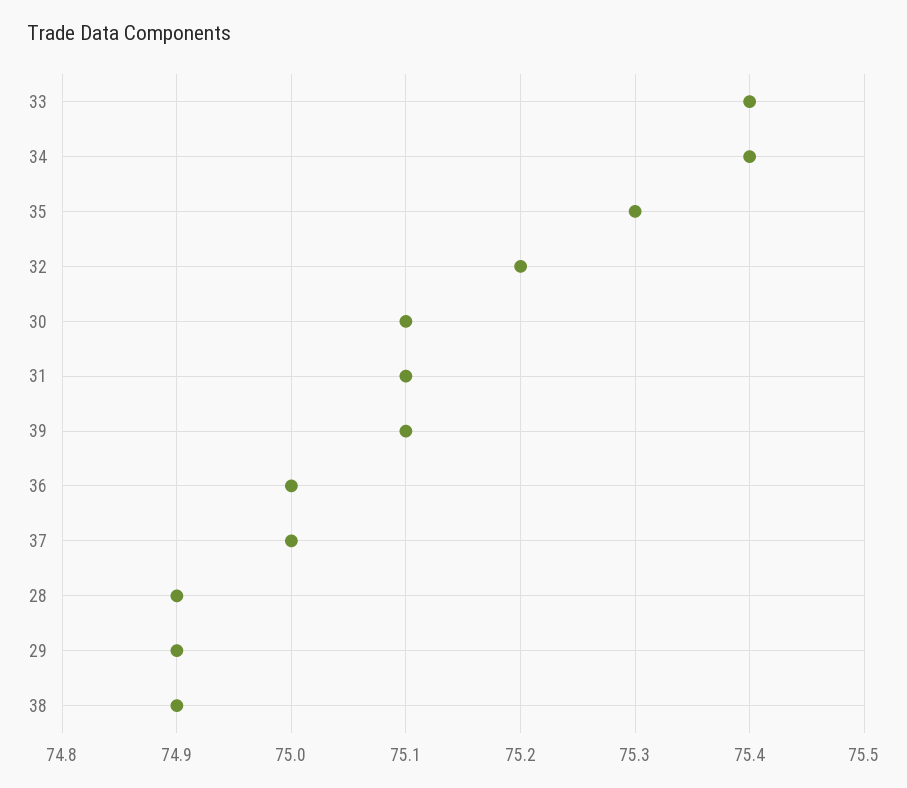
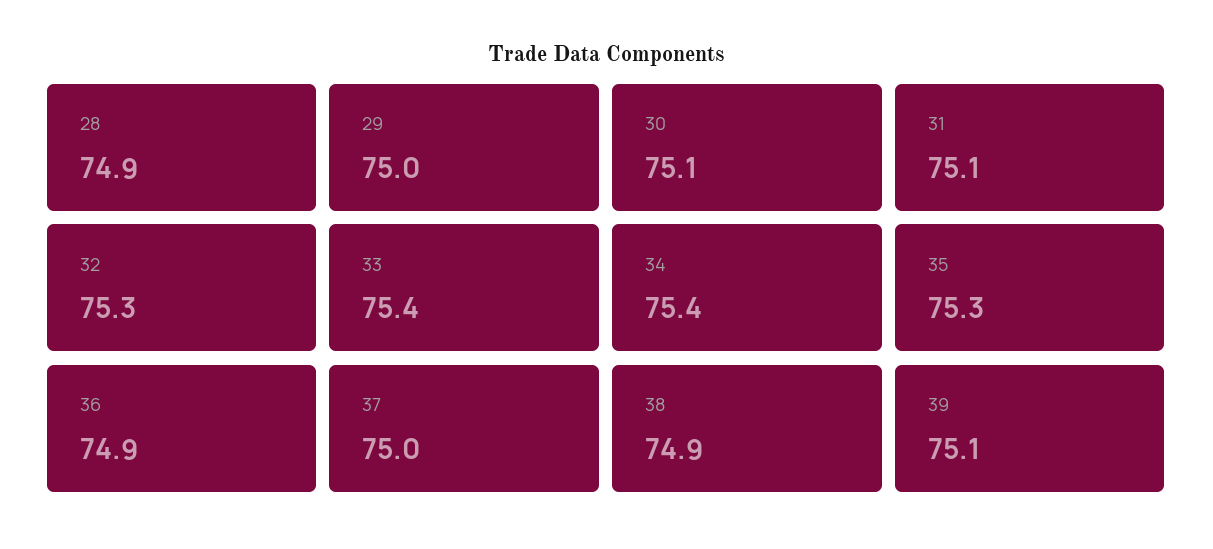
32: 75.2 -> 75.3
36: 75 -> 74.9
29: 74.9 -> 75

